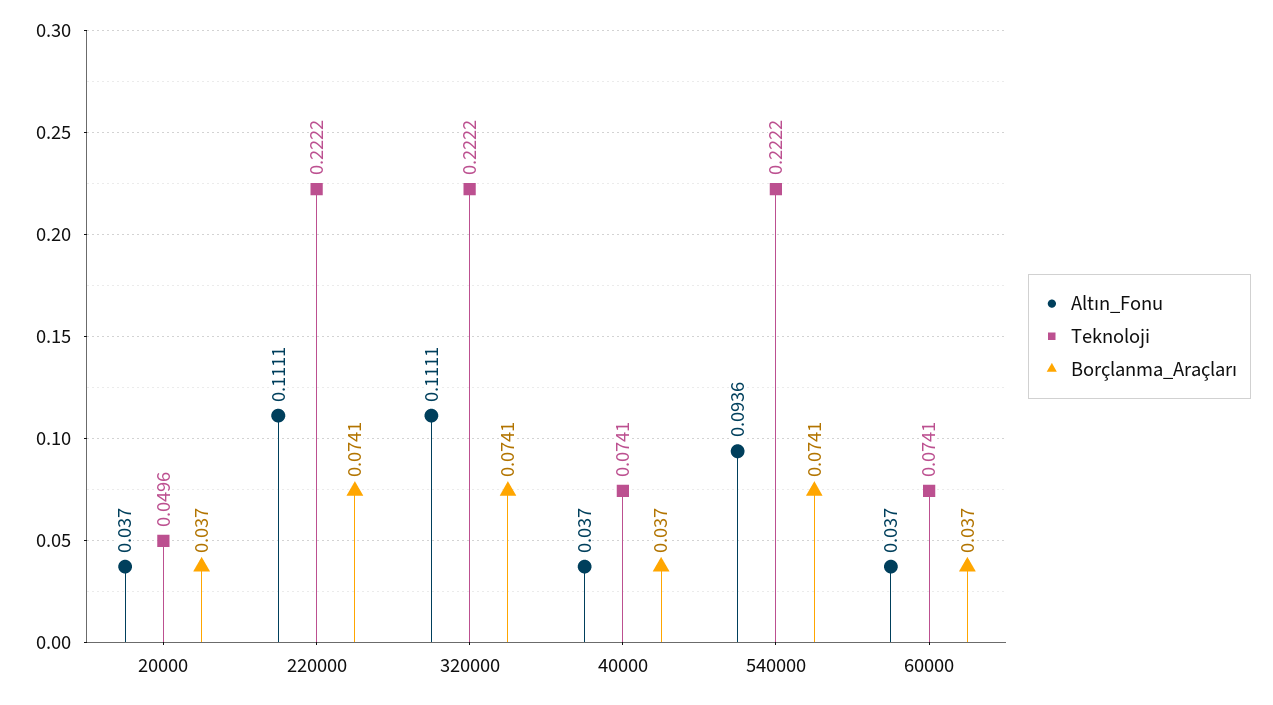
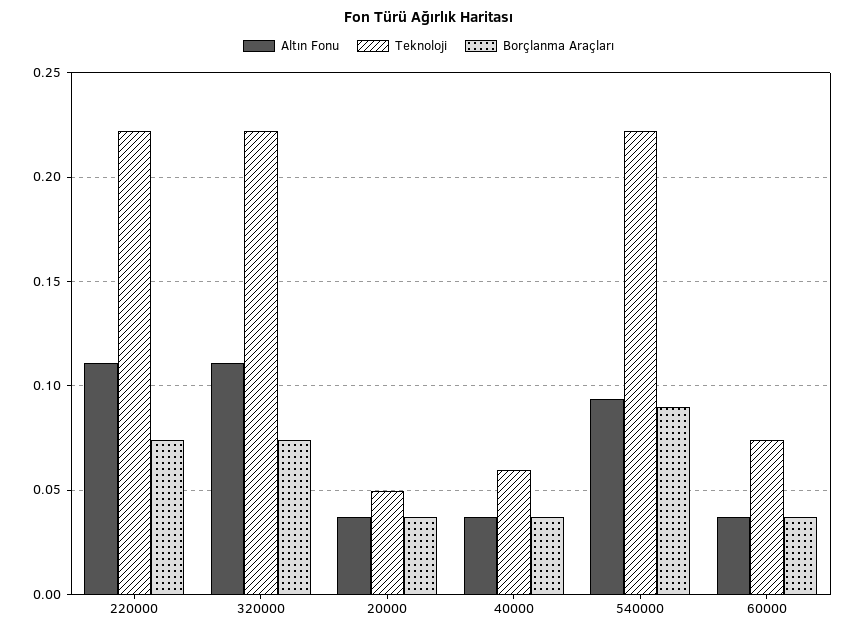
Teknoloji, 40000: 0.0741 -> 0.06
Borçlanma_Araçları, 540000: 0.0741 -> 0.09

